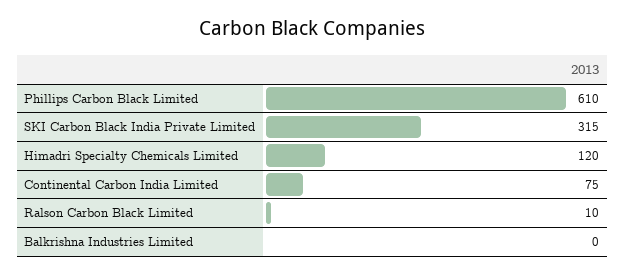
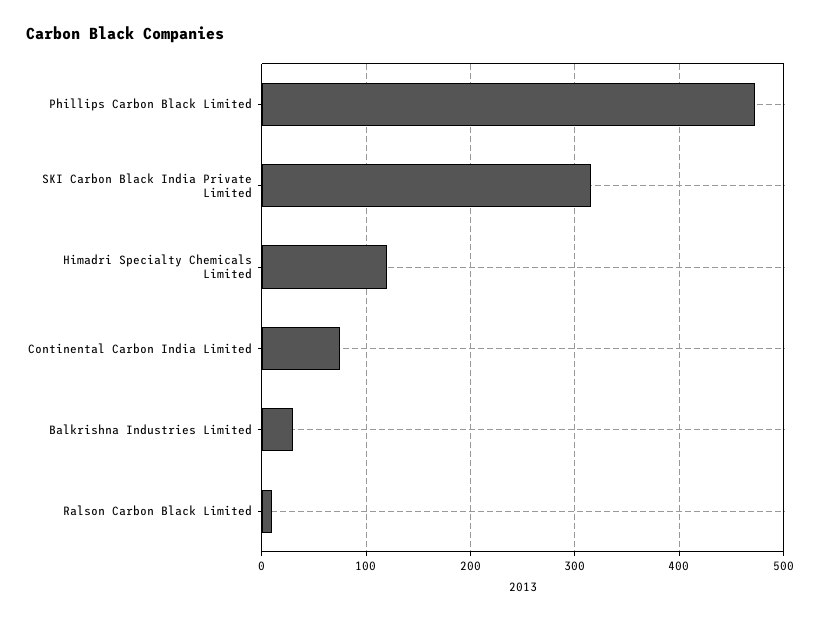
Phillips Carbon Black Limited: 610 -> 470
Balkrishna Industries Limited: 0 -> 30

